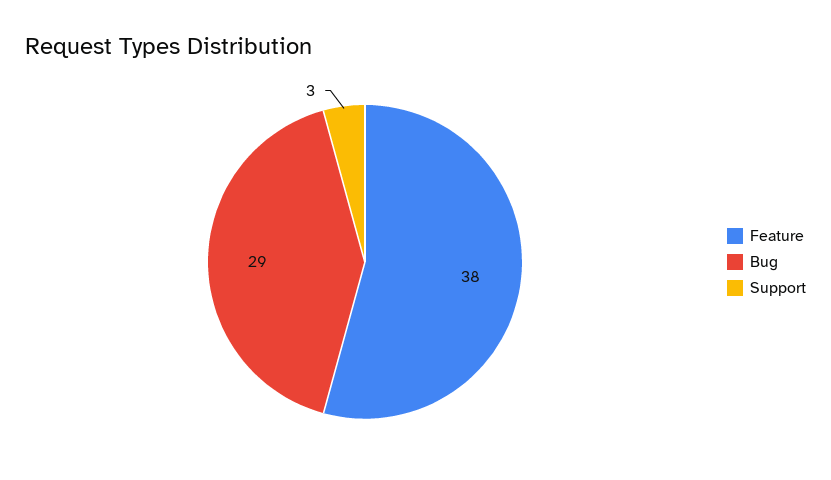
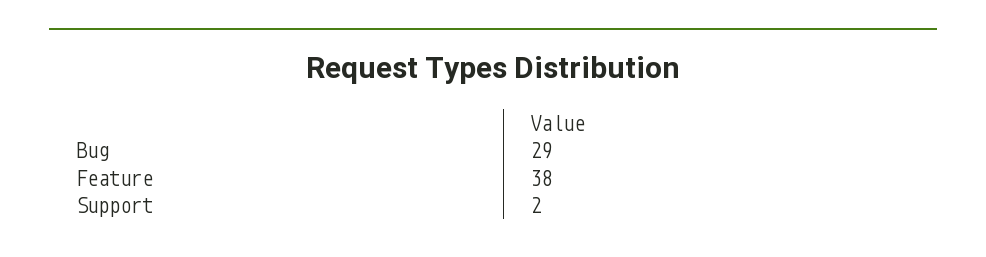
Support: 3 -> 2

